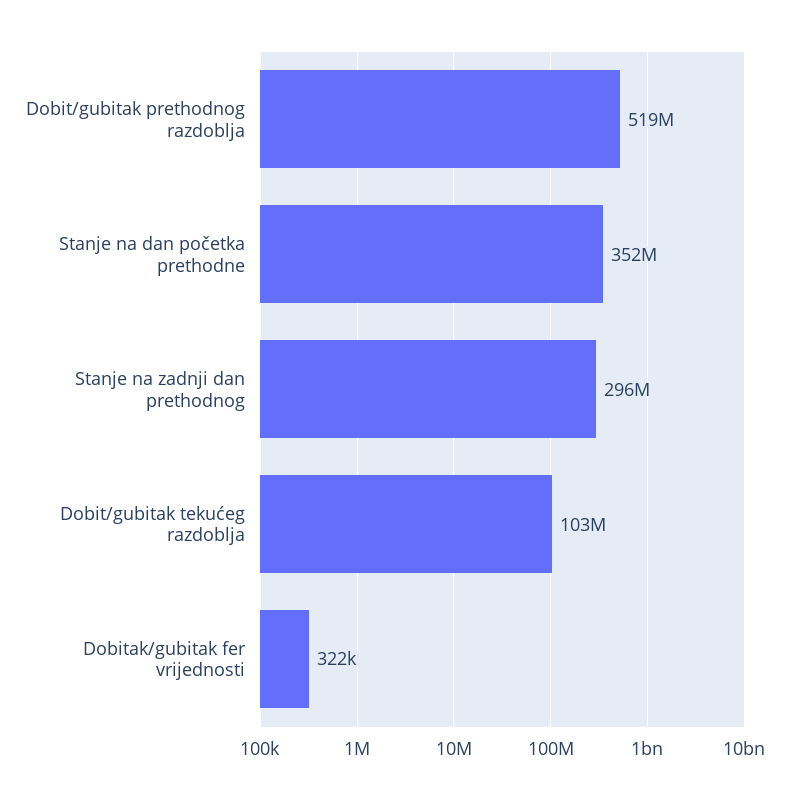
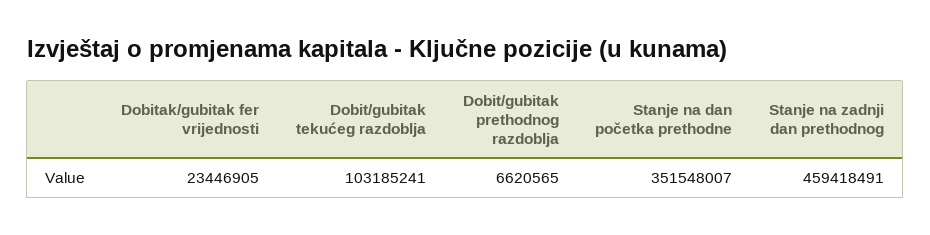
Dobit/gubitak prethodnog razdoblja: 519000000 -> 6620565
Stanje na zadnji dan prethodnog: 296000000 -> 459418491
Dobitak/gubitak fer vrijednosti: 322000 -> 23446905

